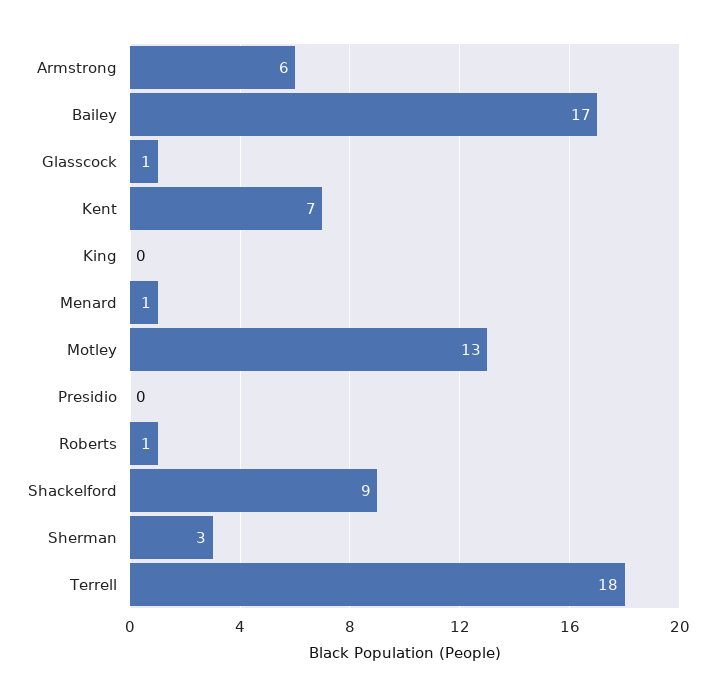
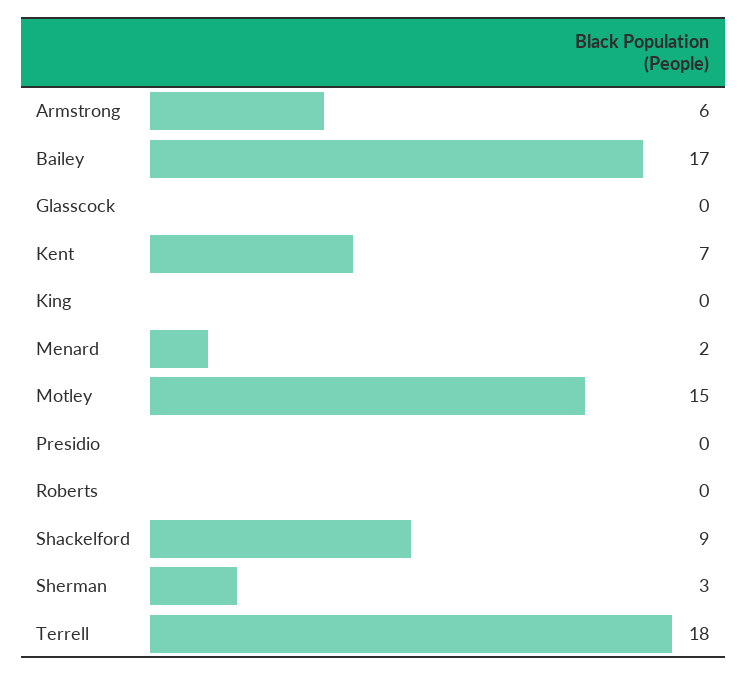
Glasscock: 1 -> 0
Menard: 1 -> 2
Motley: 13 -> 15
Roberts: 1 -> 0

